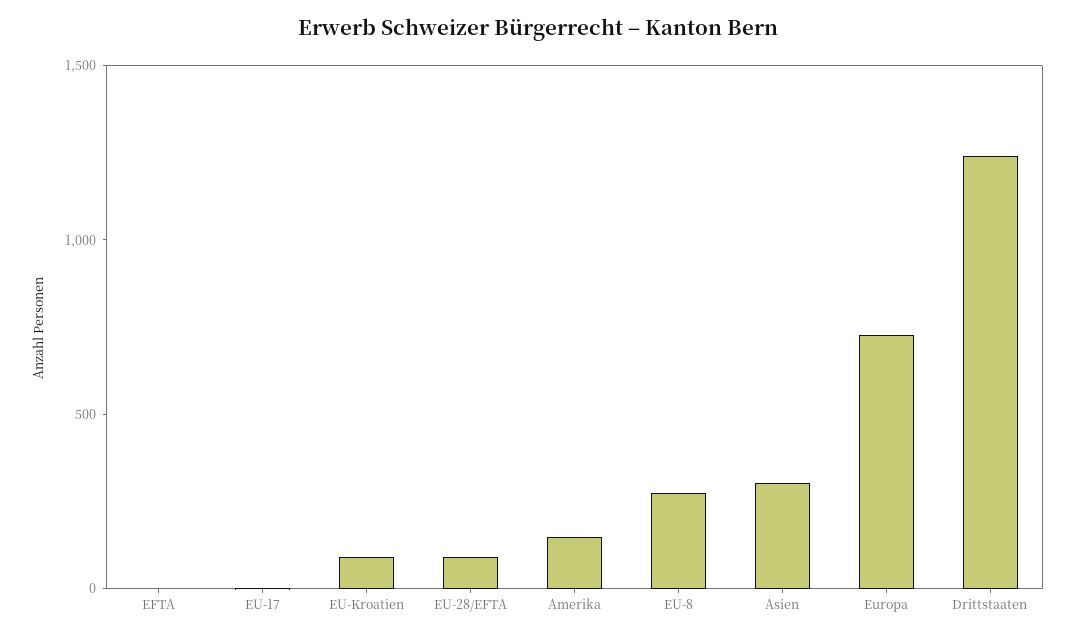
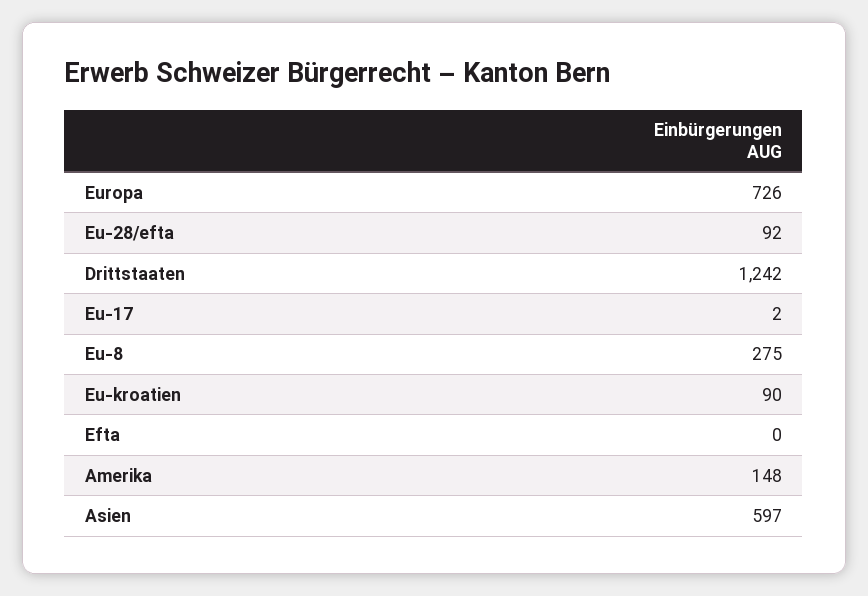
Asien: 300 -> 597

